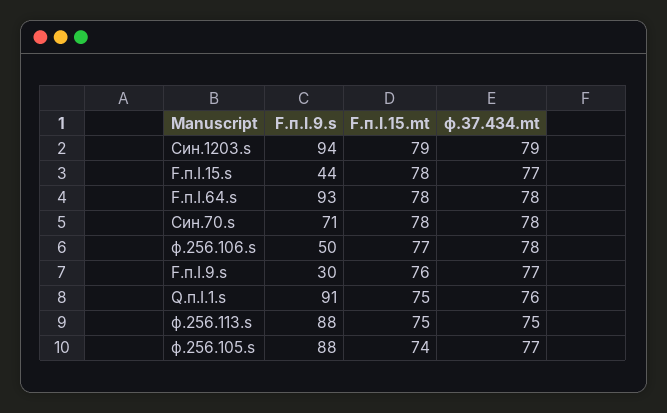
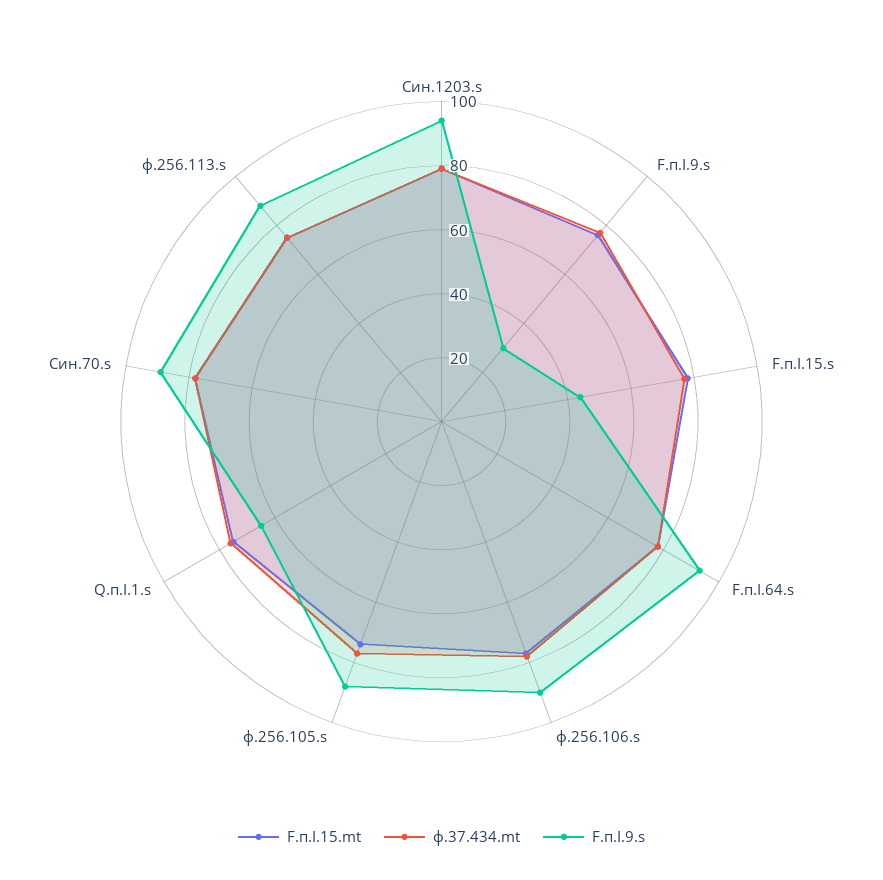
F.п.I.9.s, Син.70.s: 71 -> 90
F.п.I.9.s, ф.256.106.s: 50 -> 90
F.п.I.9.s, Q.п.I.1.s: 91 -> 65

